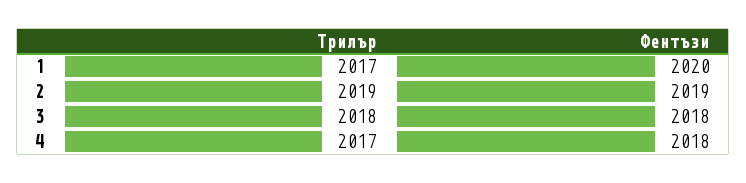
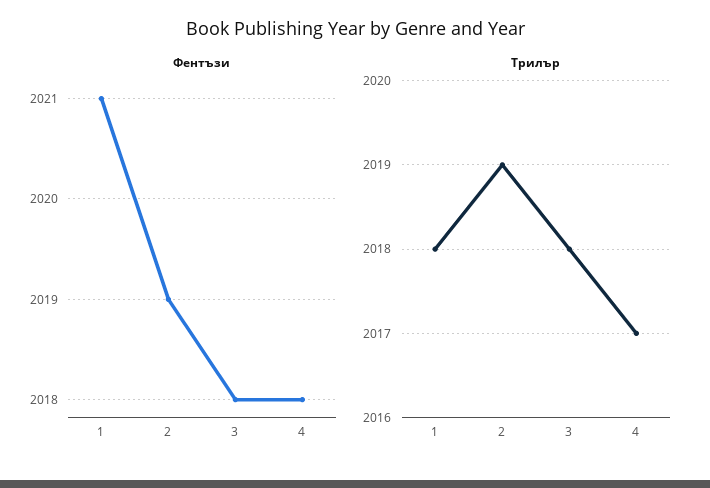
Трилър, 1: 2017 -> 2018
Фентъзи, 1: 2020 -> 2021

